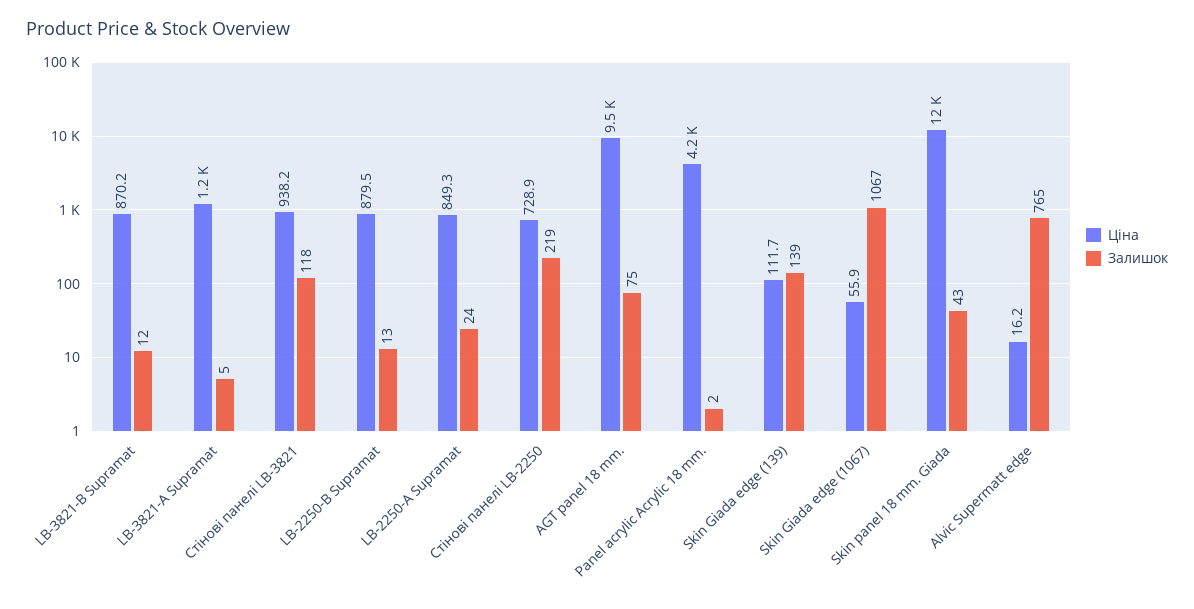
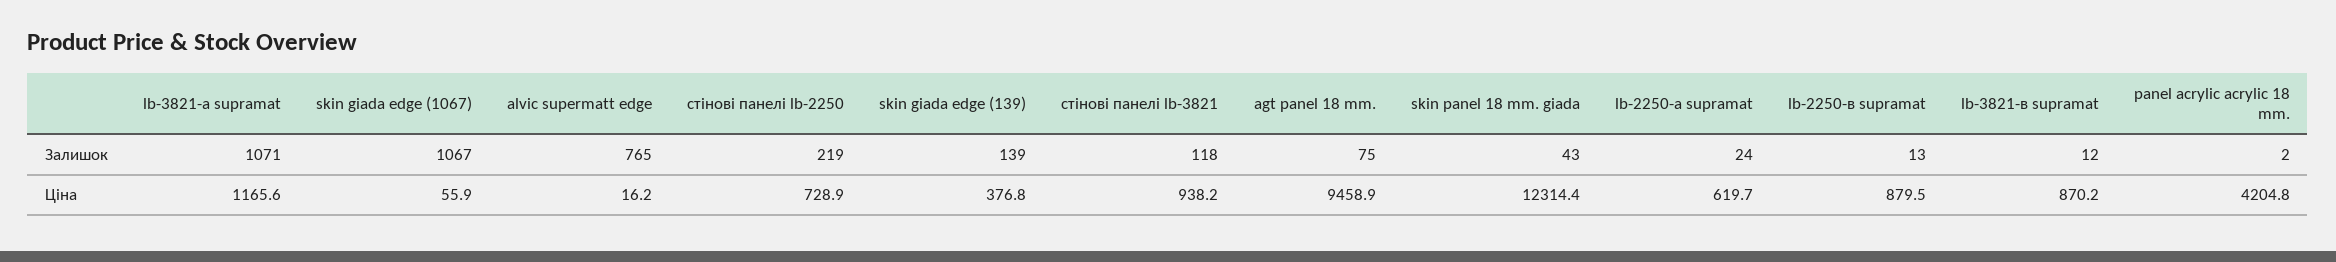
Залишок, LB-3821-А Supramat: 5 -> 1071
Ціна, LB-2250-А Supramat: 849.3 -> 619.7
Ціна, Skin Giada edge (139): 111.7 -> 376.8

